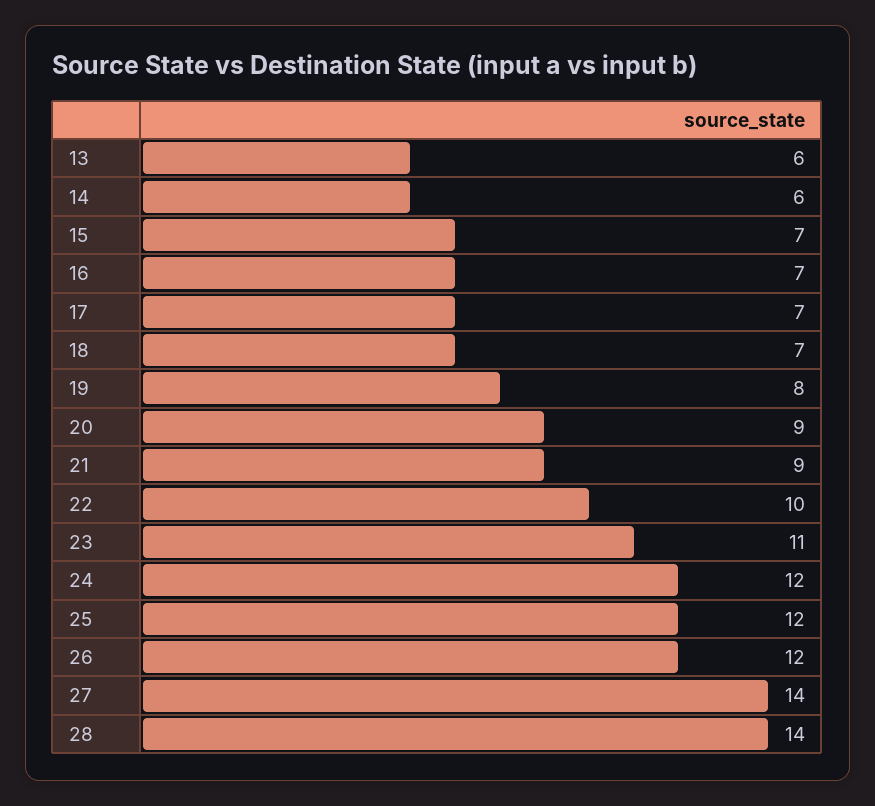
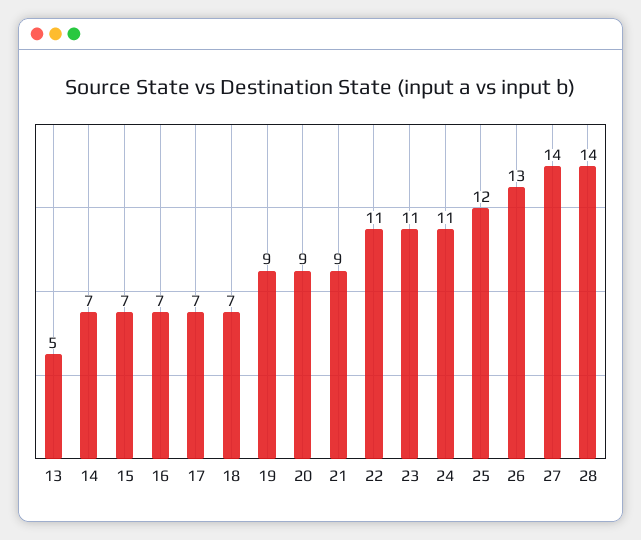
13: 6 -> 5
14: 6 -> 7
19: 8 -> 9
22: 10 -> 11
24: 12 -> 11
26: 12 -> 13

